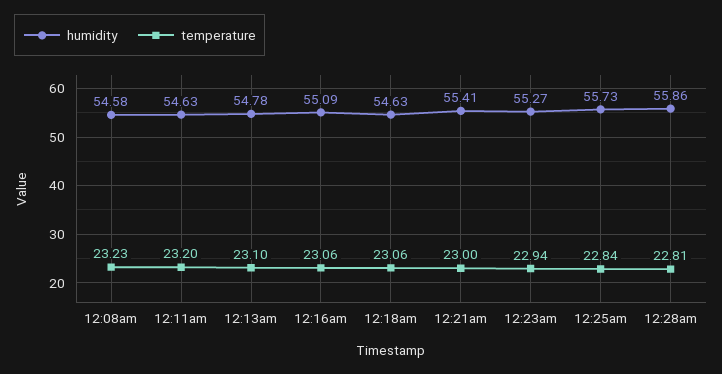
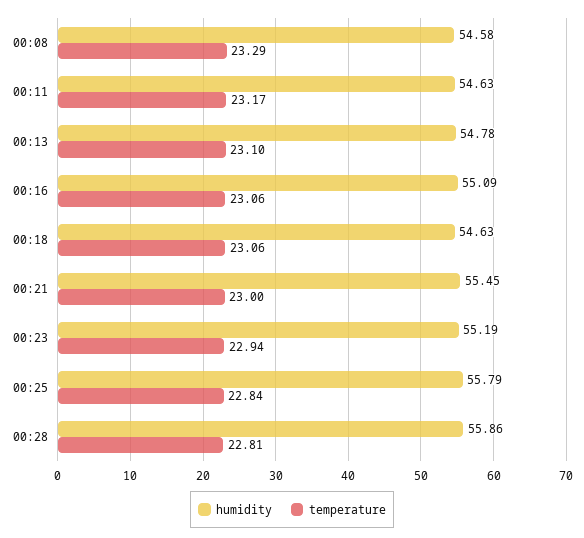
temperature, 12:08am: 23.23 -> 23.29
temperature, 12:11am: 23.2 -> 23.17
humidity, 12:21am: 55.41 -> 55.45
humidity, 12:23am: 55.27 -> 55.19
humidity, 12:25am: 55.73 -> 55.79

